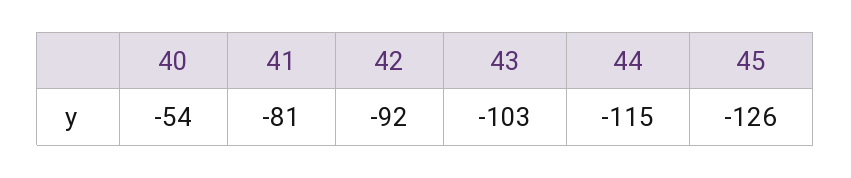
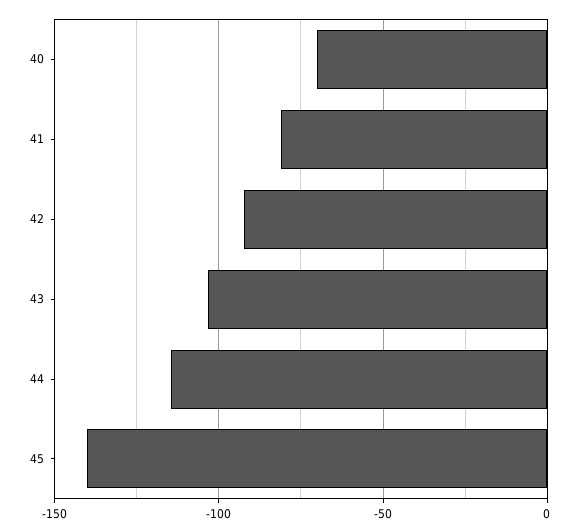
40: -54 -> -70
45: -126 -> -140

